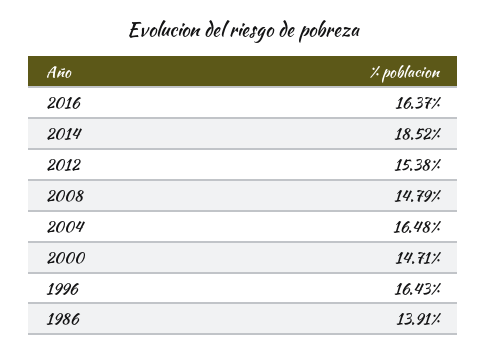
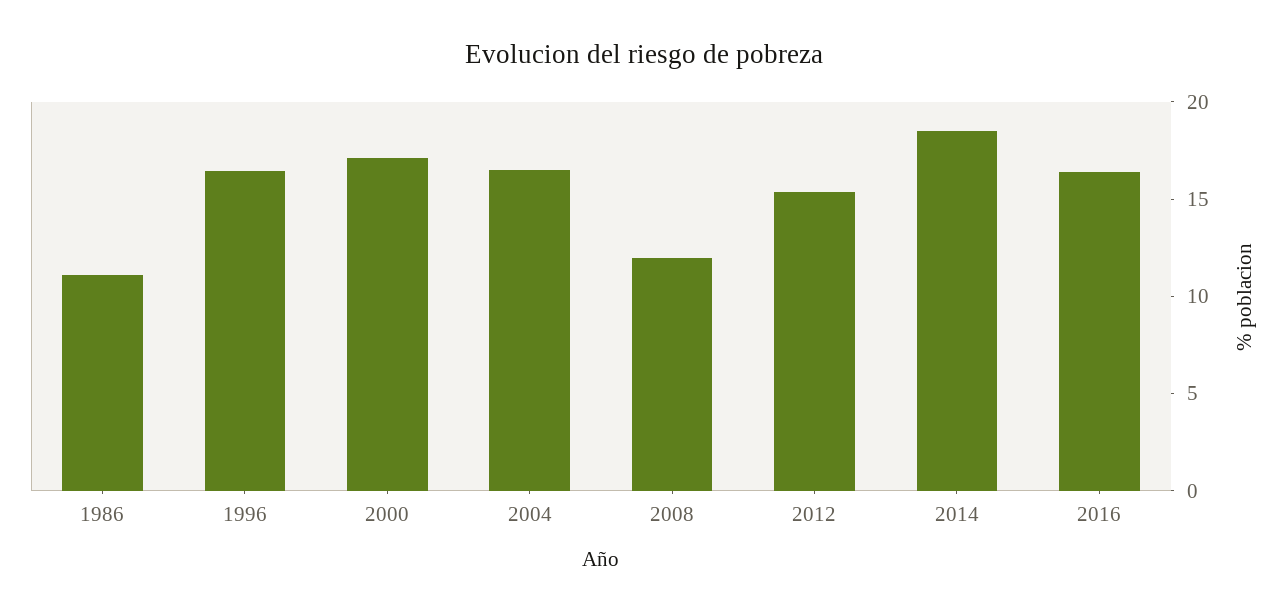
2008: 14.79 -> 12
2000: 14.71 -> 17
1986: 13.91 -> 11

